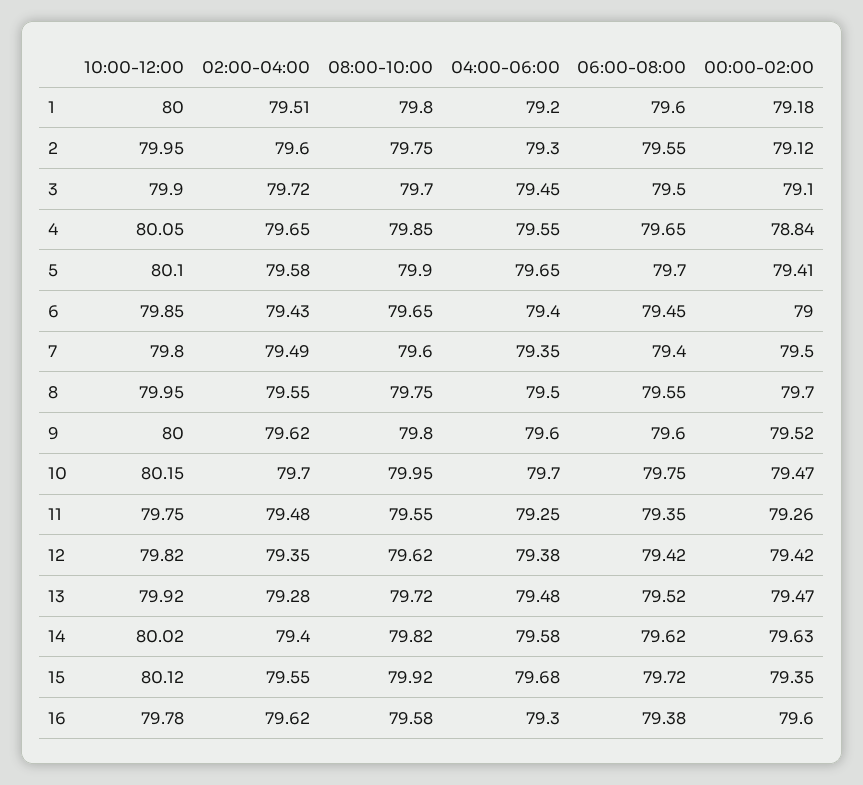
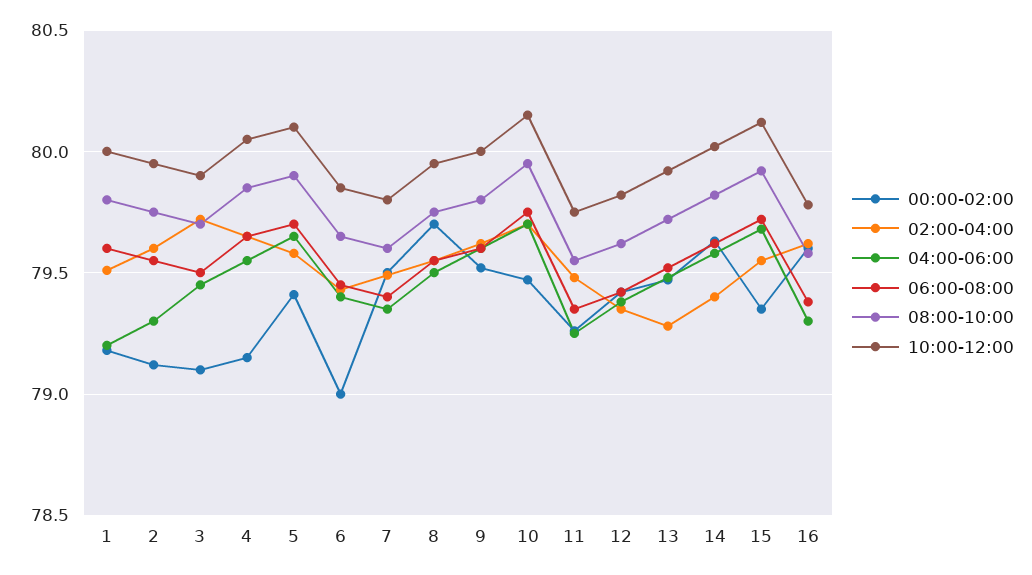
00:00-02:00, 4: 78.84 -> 79.15

